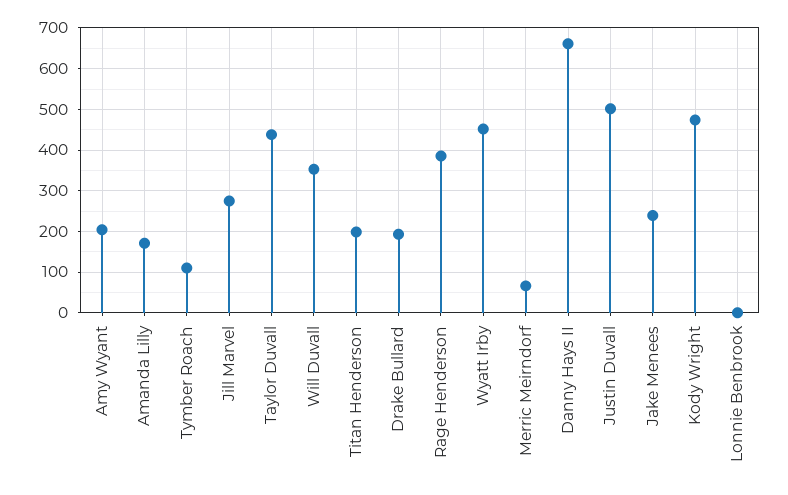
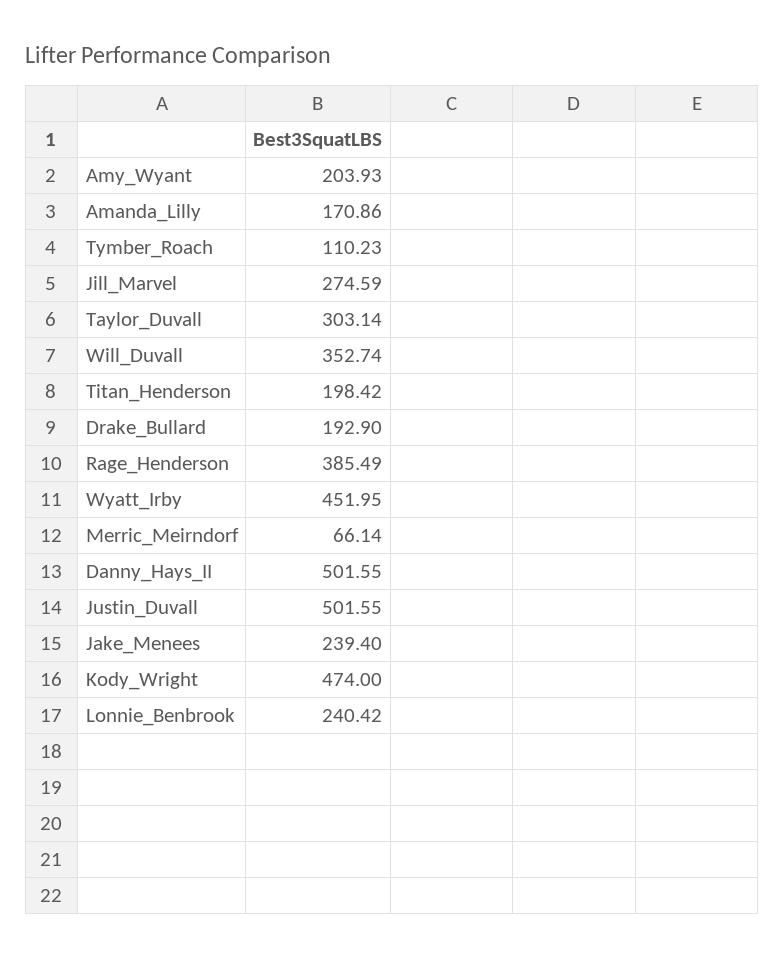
Taylor Duvall: 440 -> 303.14
Danny Hays II: 660 -> 501.55
Lonnie Benbrook: 0 -> 240.42

